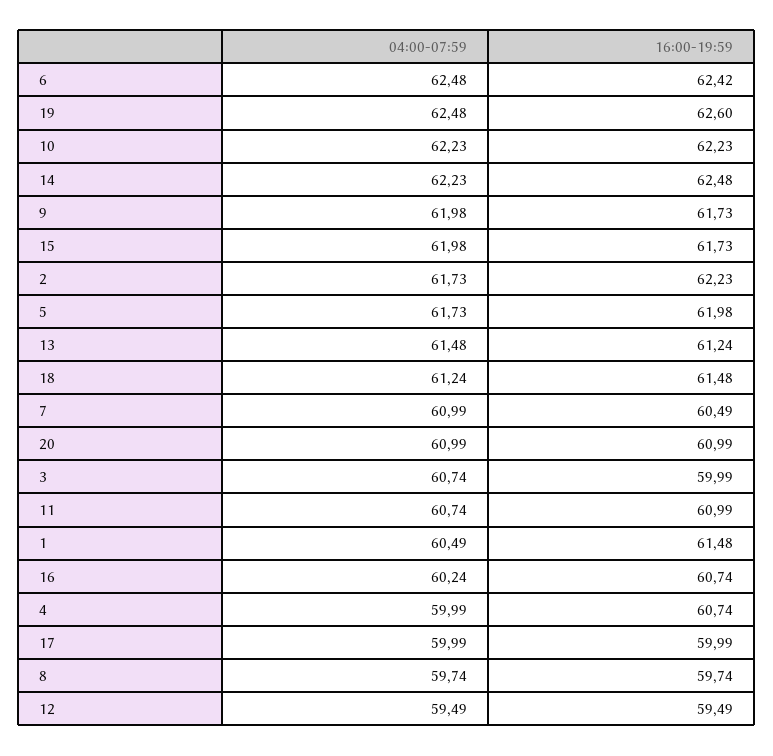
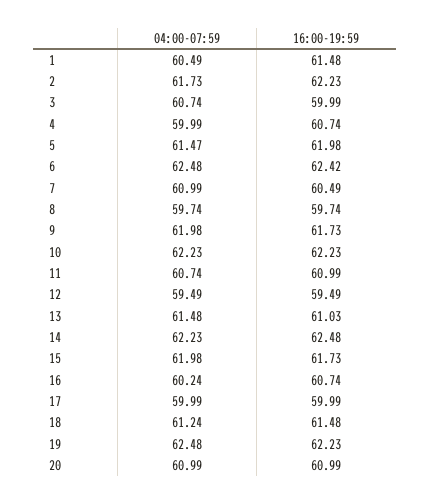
16:00-19:59, 19: 62.6 -> 62.23
04:00-07:59, 5: 61.73 -> 61.47
16:00-19:59, 13: 61.24 -> 61.03

